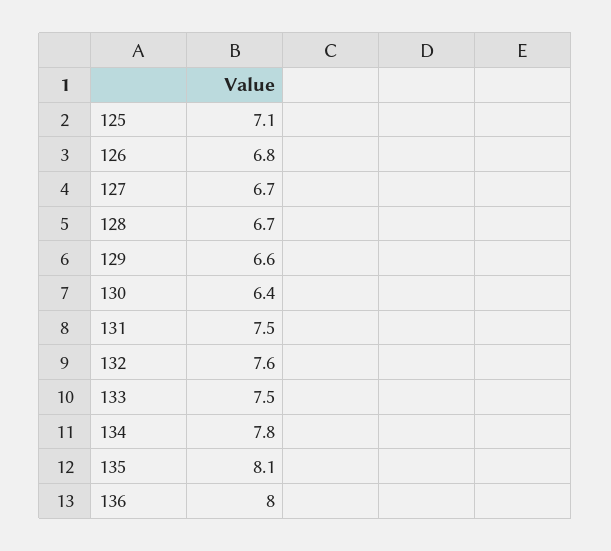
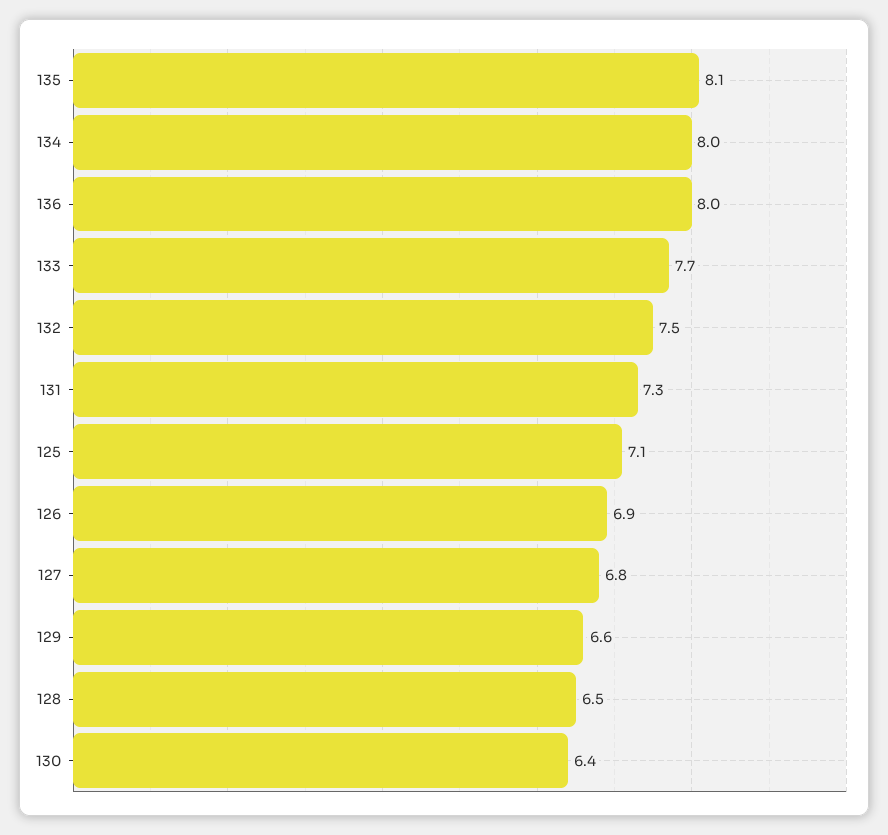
126: 6.8 -> 6.9
127: 6.7 -> 6.8
128: 6.7 -> 6.5
131: 7.5 -> 7.3
132: 7.6 -> 7.5
133: 7.5 -> 7.7
134: 7.8 -> 8

